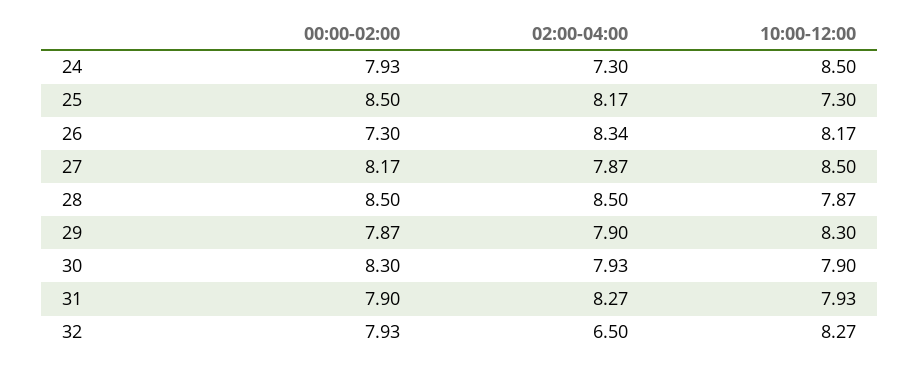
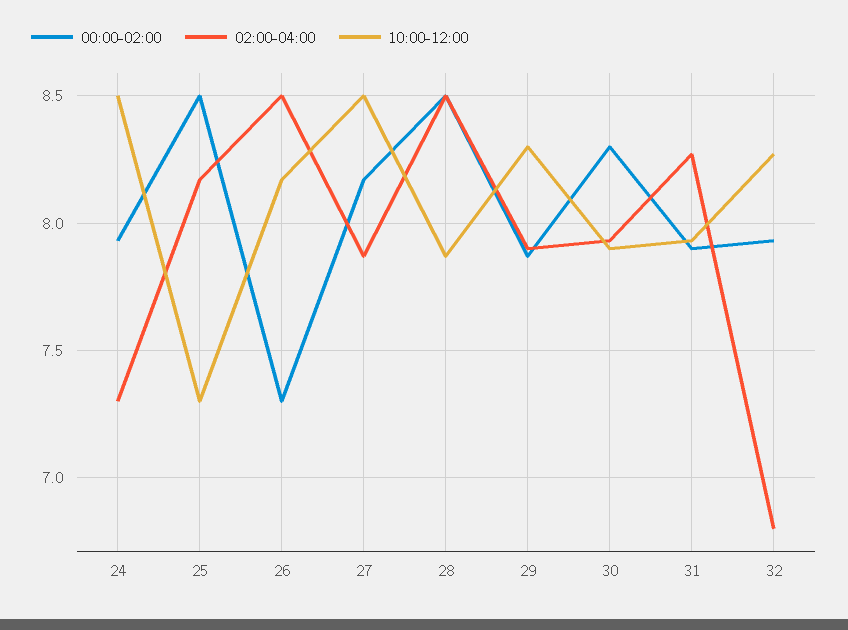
02:00-04:00, 26: 8.34 -> 8.5
02:00-04:00, 32: 6.5 -> 6.8

